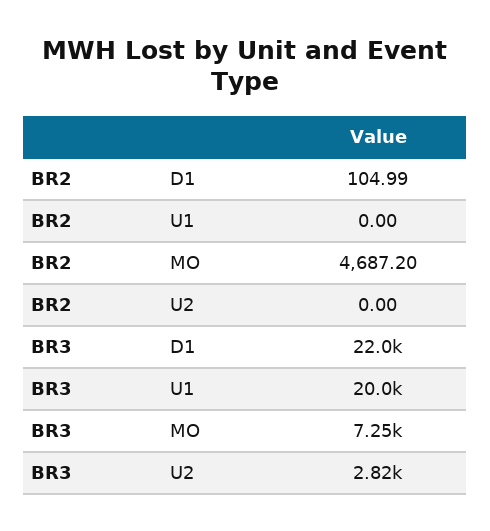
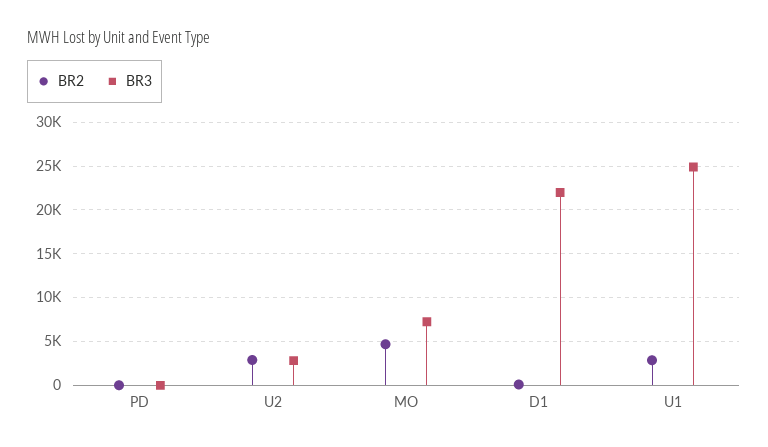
BR2, U1: 0 -> 3000
BR2, U2: 0 -> 3000
BR3, U1: 20000 -> 25000
BR2, PD: none -> 0
BR3, PD: none -> 0

